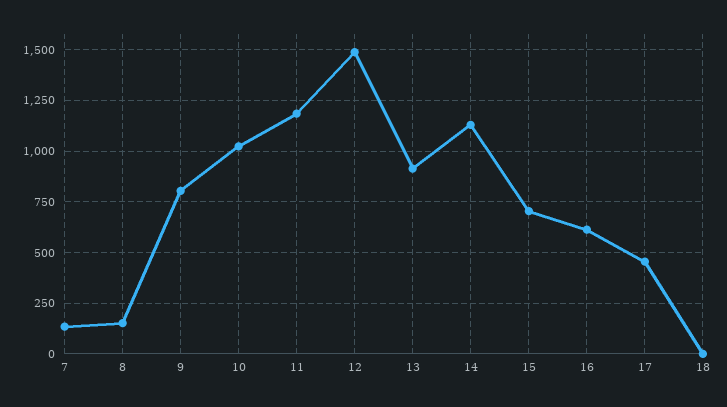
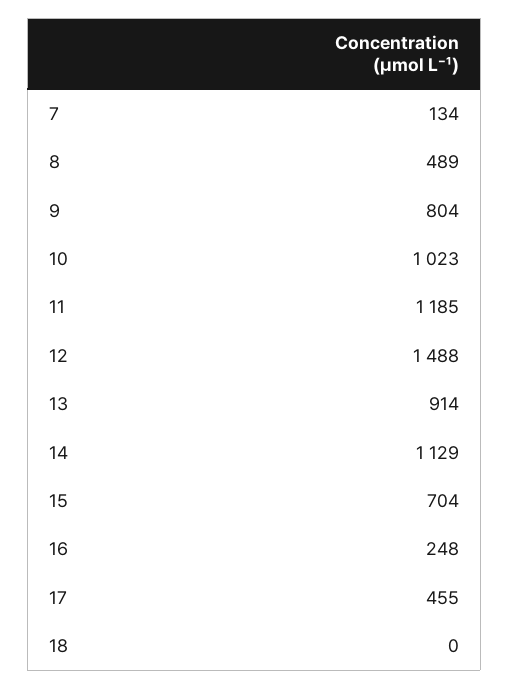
8: 150 -> 489
16: 600 -> 248

